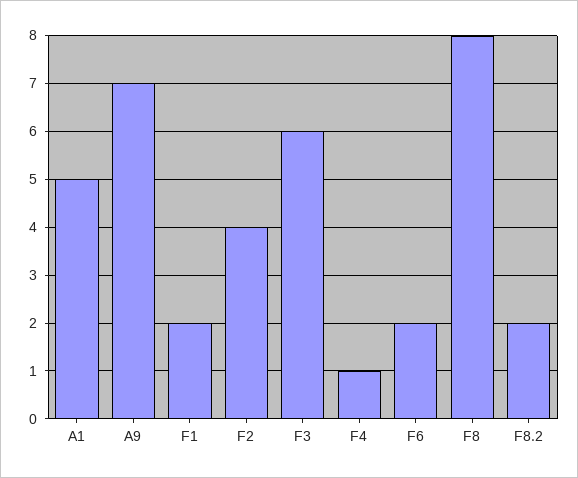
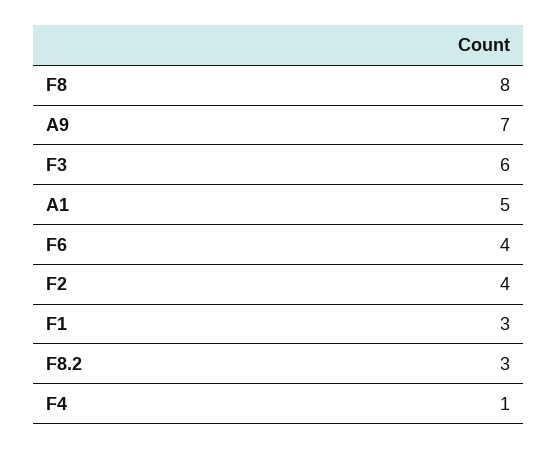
F1: 2 -> 3
F6: 2 -> 4
F8.2: 2 -> 3

